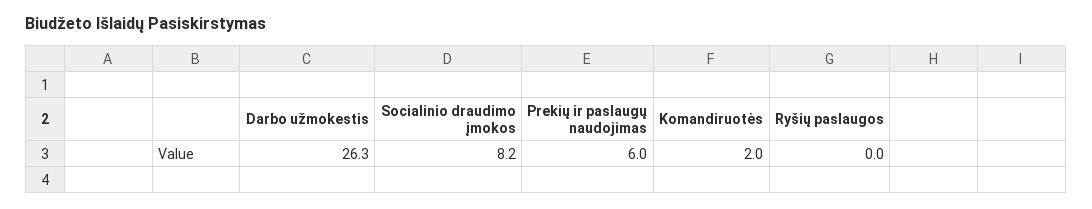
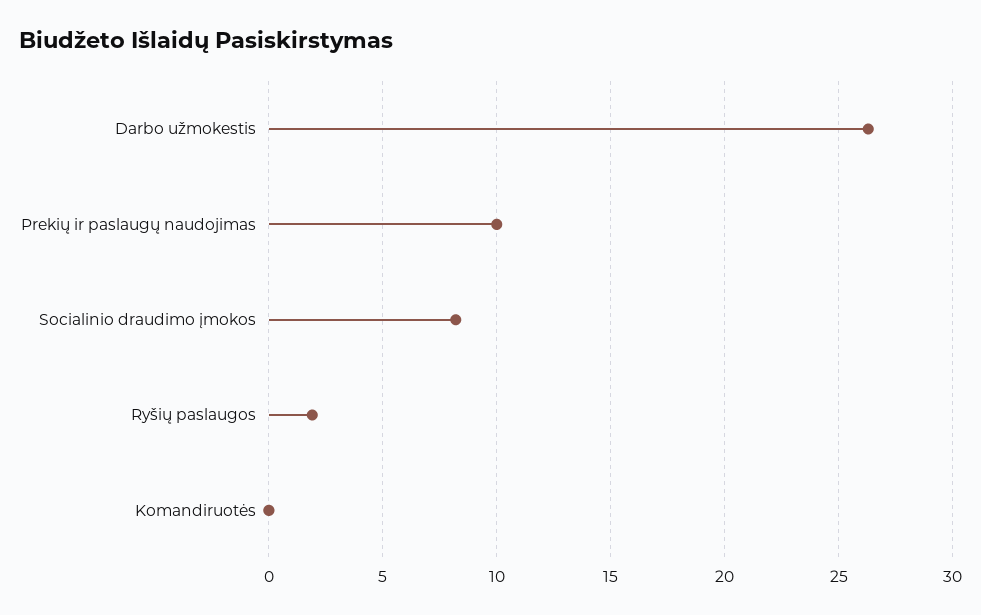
Prekių ir paslaugų naudojimas: 6 -> 10
Komandiruotės: 2 -> 0
Ryšių paslaugos: 0 -> 2

